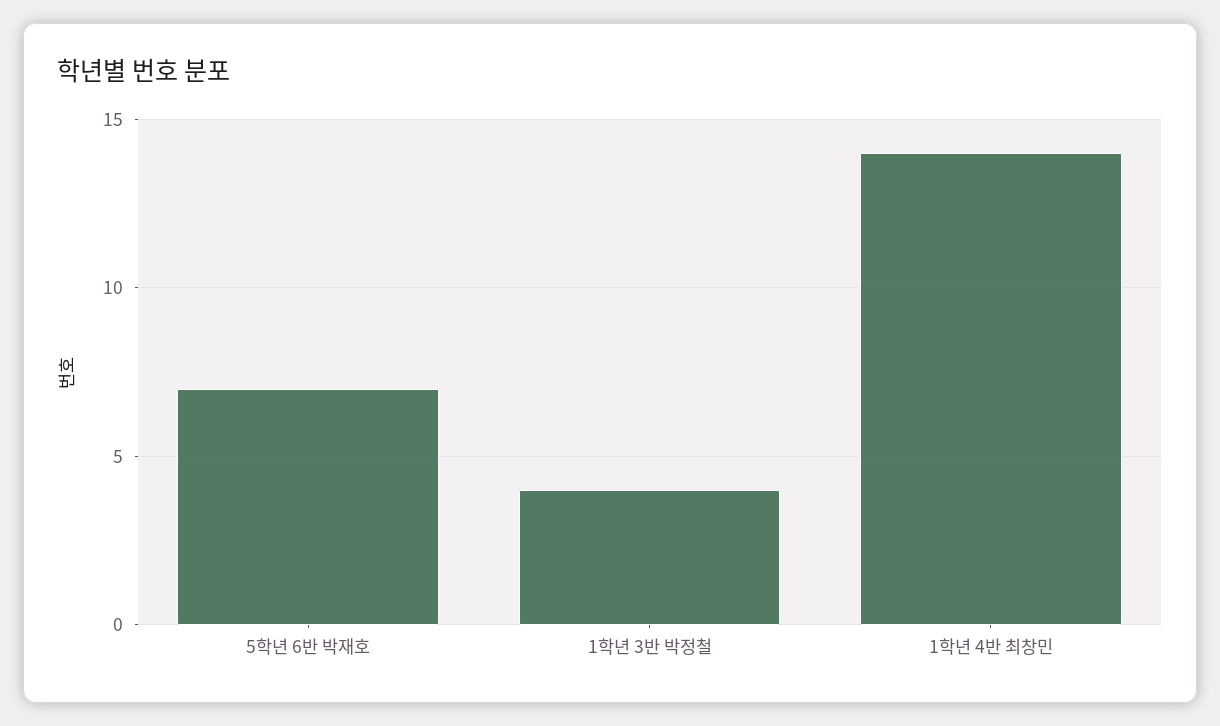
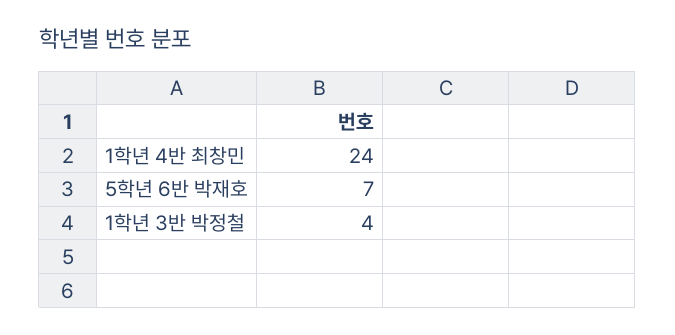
1학년 4반 최창민: 14 -> 24

